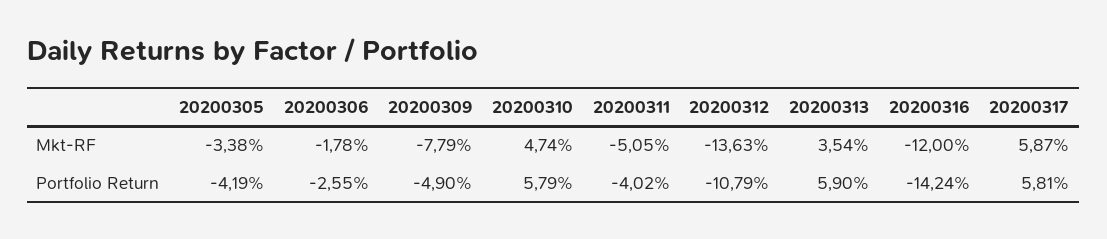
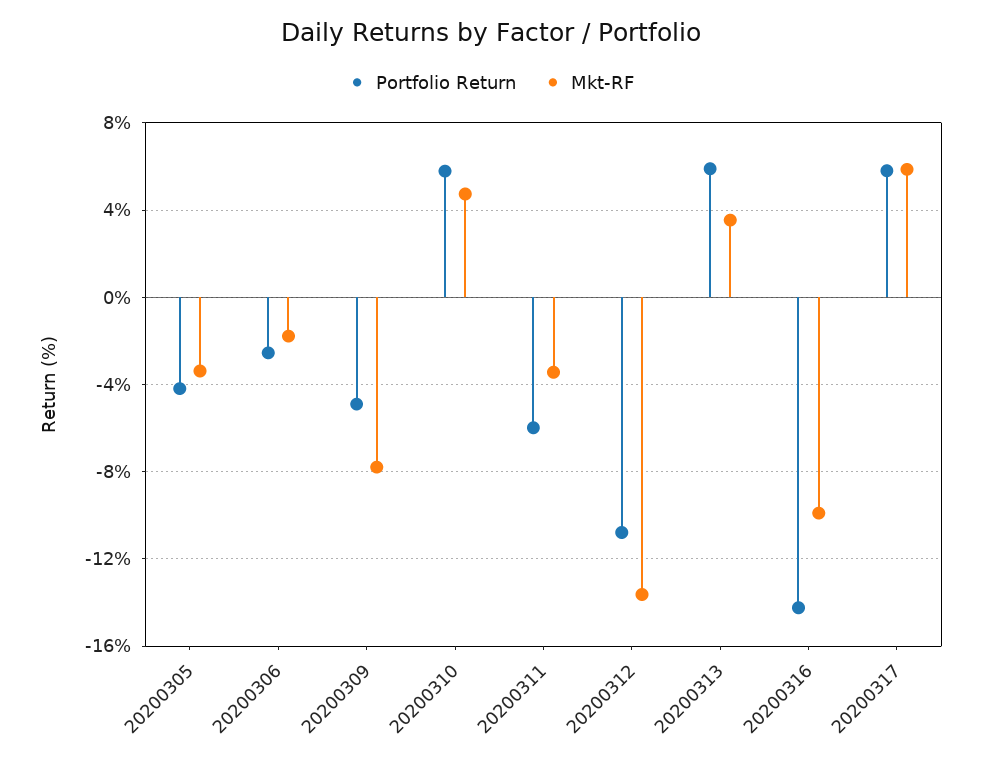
Mkt-RF, 20200311: -5.05 -> -3.5
Mkt-RF, 20200316: -12 -> -10
Portfolio Return, 20200311: -4.02 -> -6

